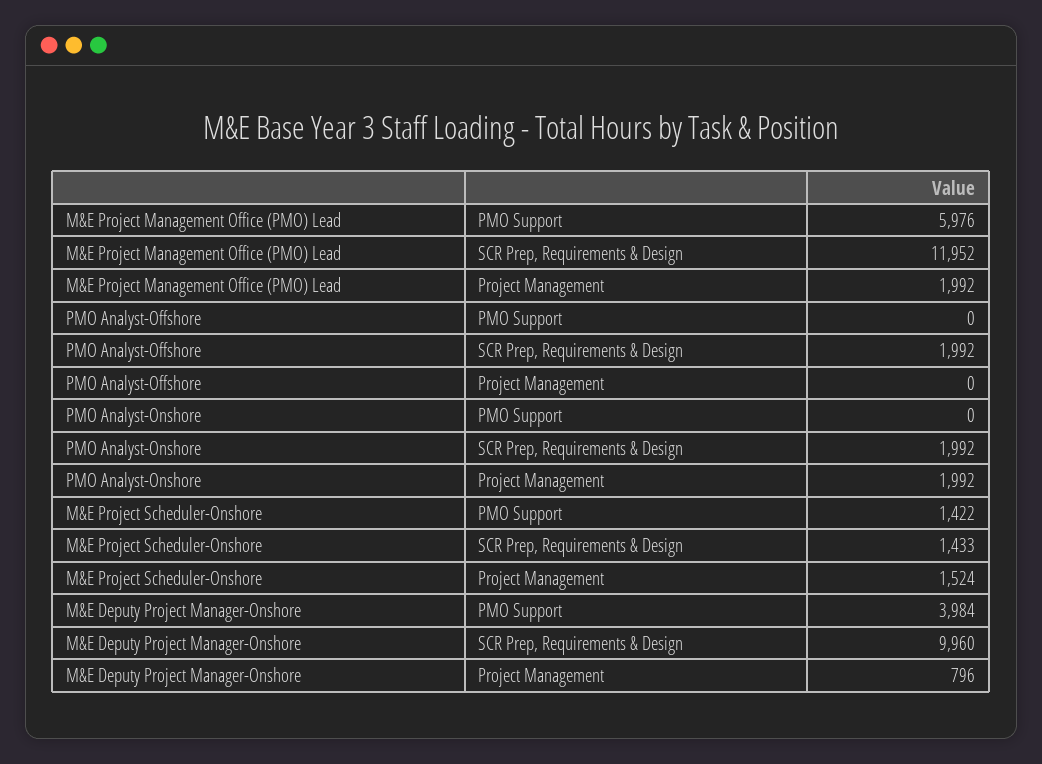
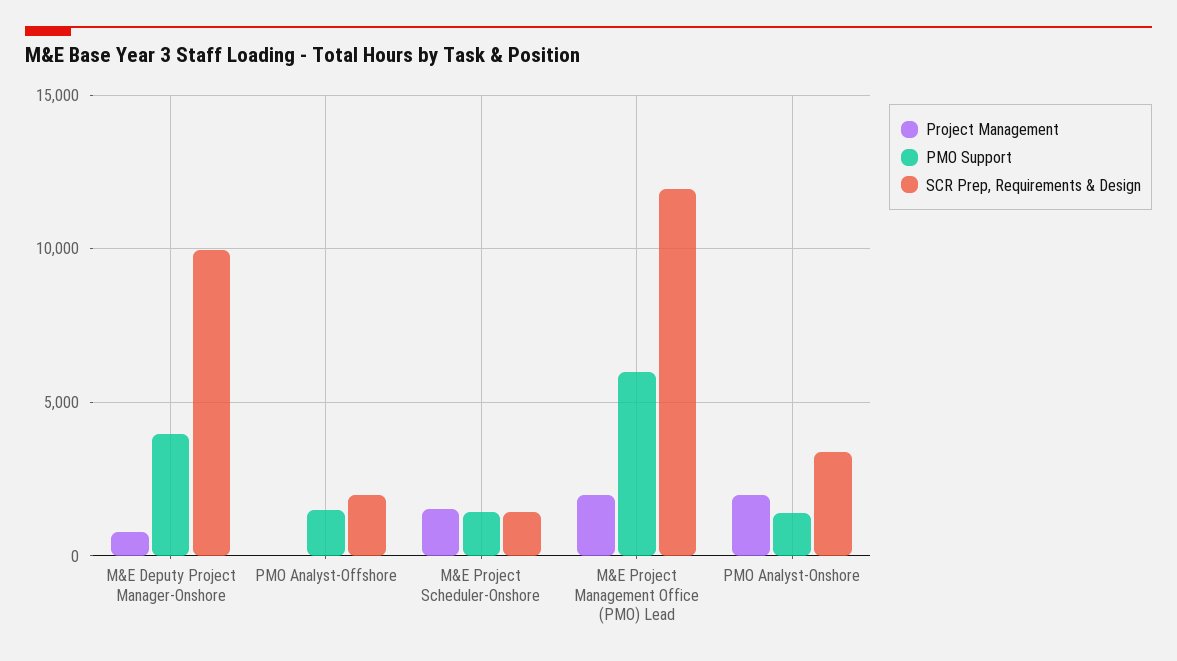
PMO Support, PMO Analyst-Offshore: 0 -> 1500
PMO Support, PMO Analyst-Onshore: 0 -> 1500
SCR Prep, Requirements & Design, PMO Analyst-Onshore: 1992 -> 3500

